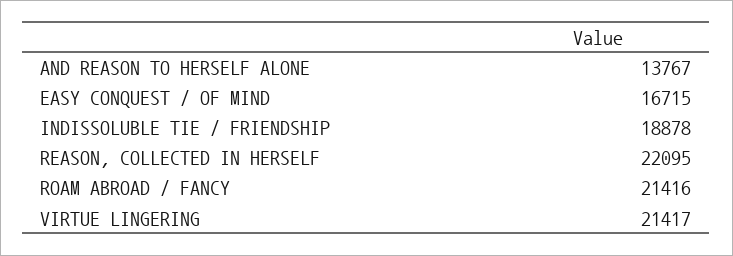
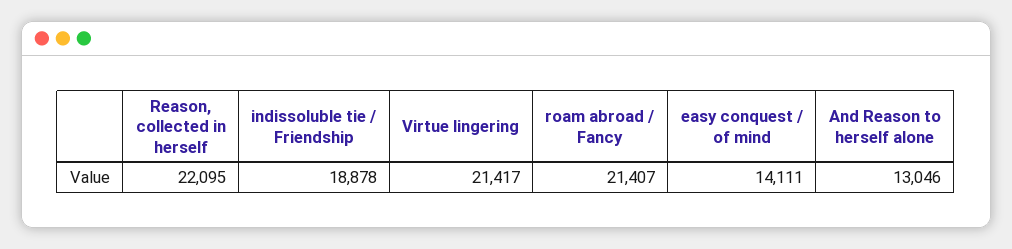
AND REASON TO HERSELF ALONE: 13767 -> 13046
EASY CONQUEST / OF MIND: 16715 -> 14111
ROAM ABROAD / FANCY: 21416 -> 21407

